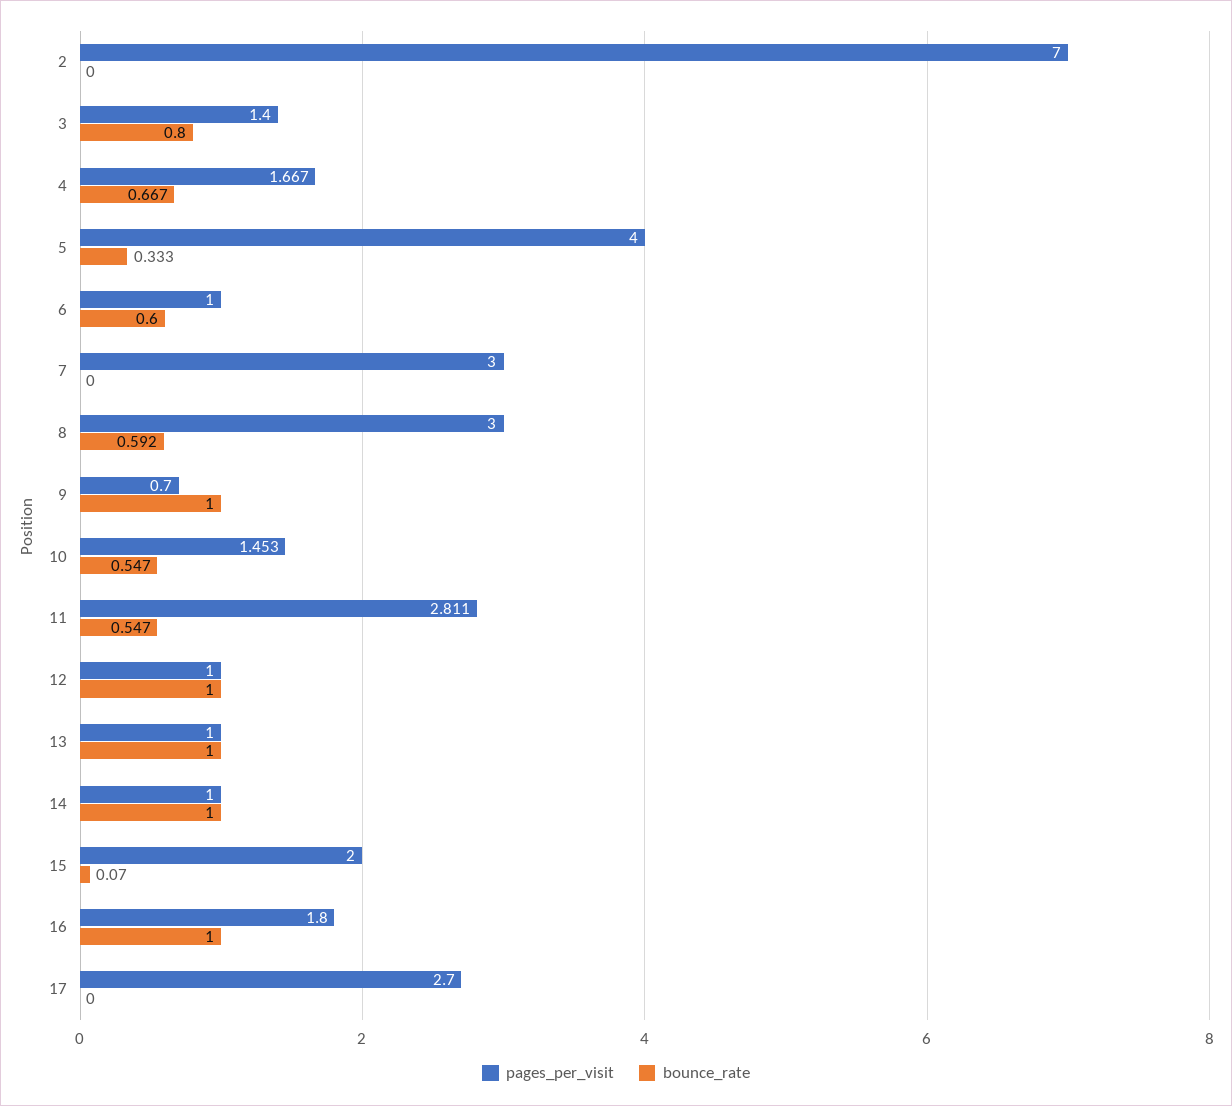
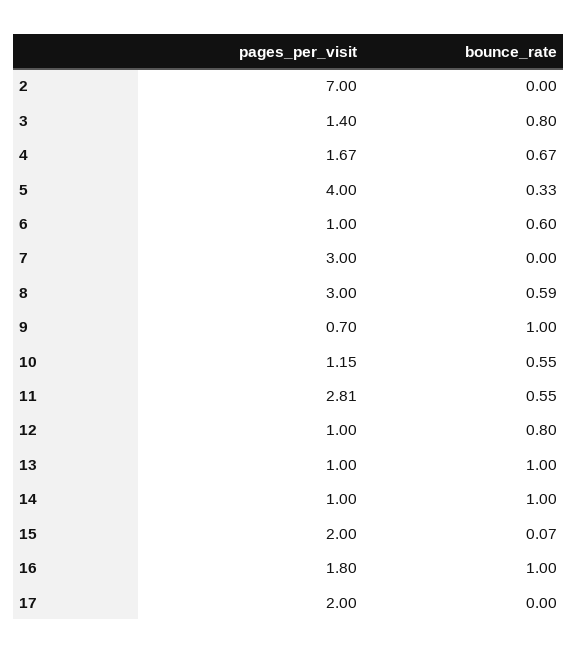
pages_per_visit, 10: 1.453 -> 1.15
bounce_rate, 12: 1 -> 0.8
pages_per_visit, 17: 2.7 -> 2

